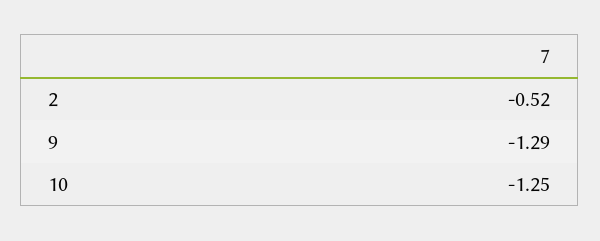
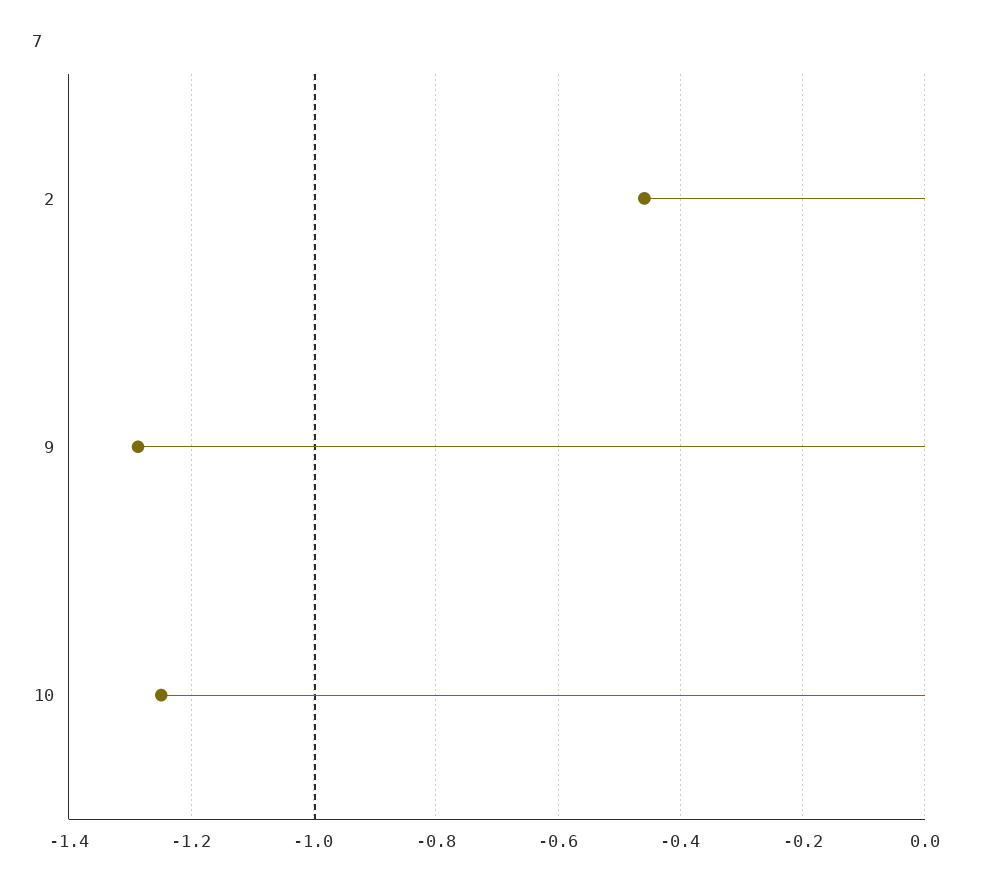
2: -0.52 -> -0.46

